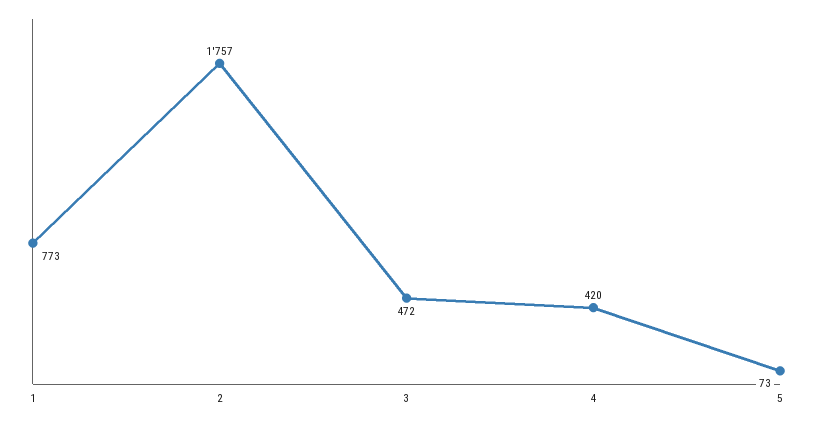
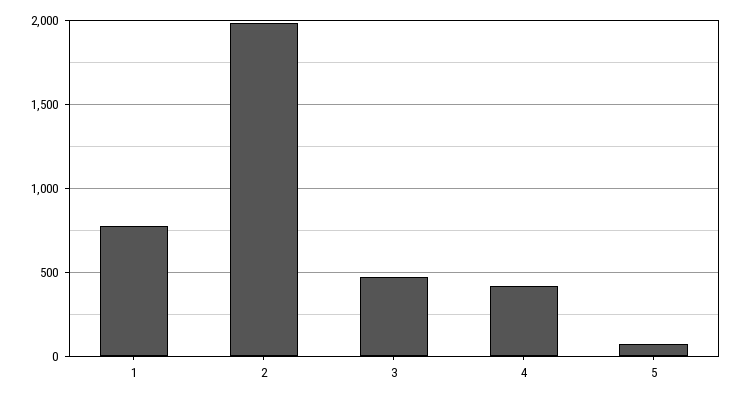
2: 1757 -> 2000

